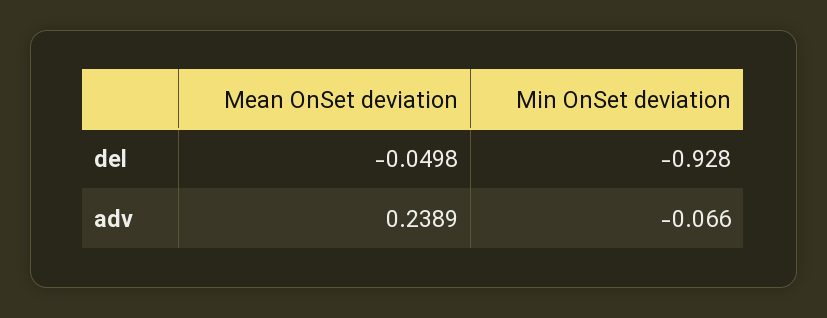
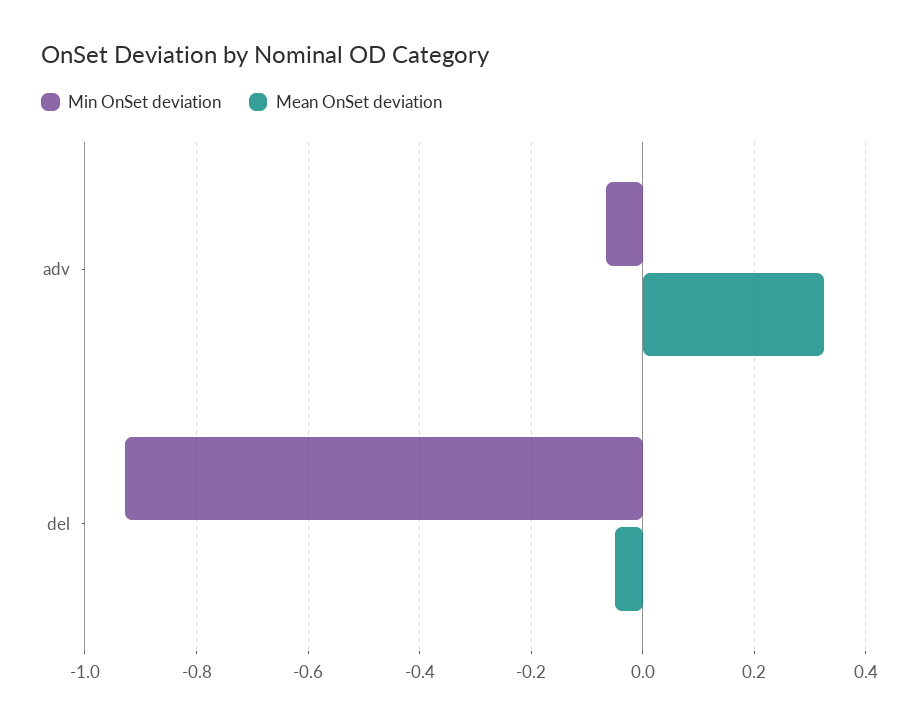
Mean OnSet deviation, adv: 0.2389 -> 0.32

